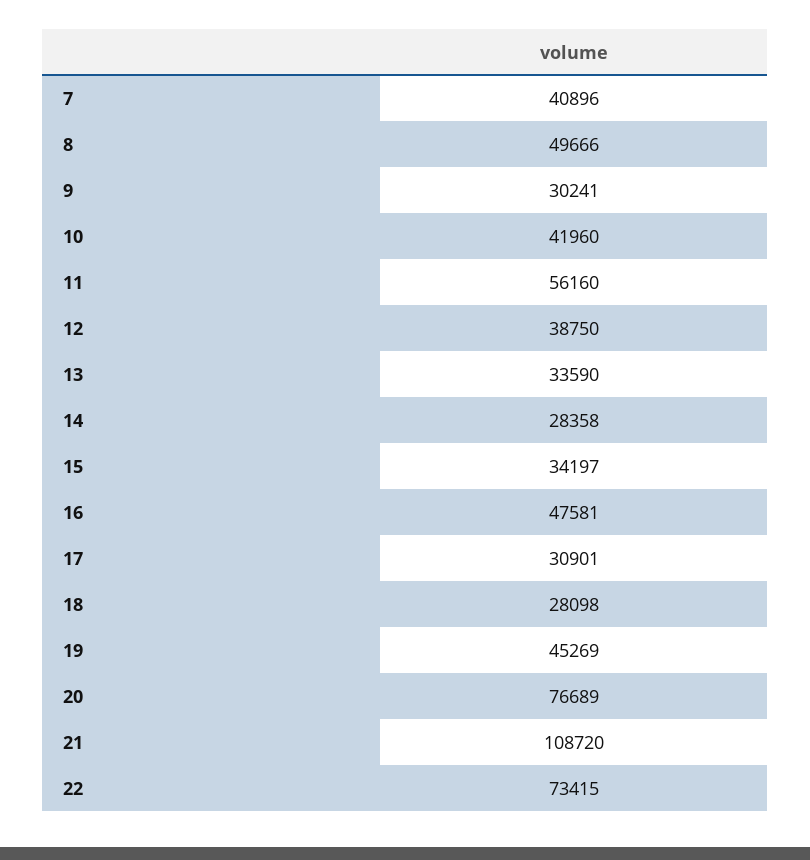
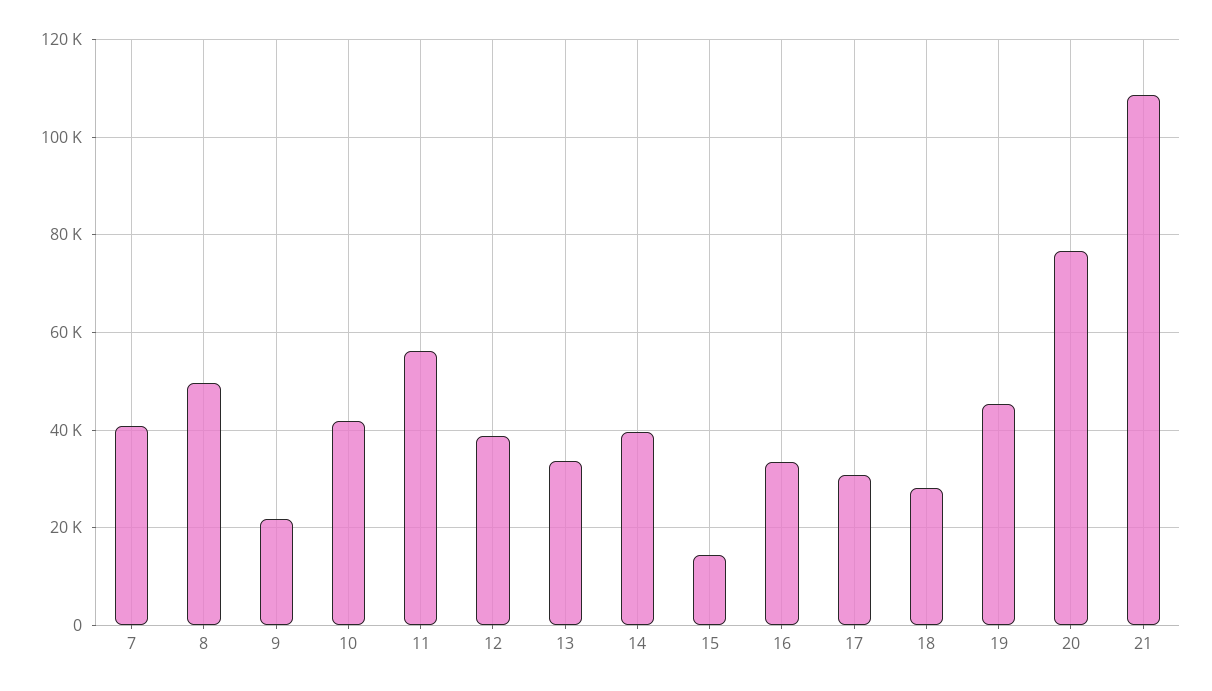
9: 30241 -> 22000
14: 28358 -> 40000
15: 34197 -> 14000
16: 47581 -> 34000
22: 73415 -> none

